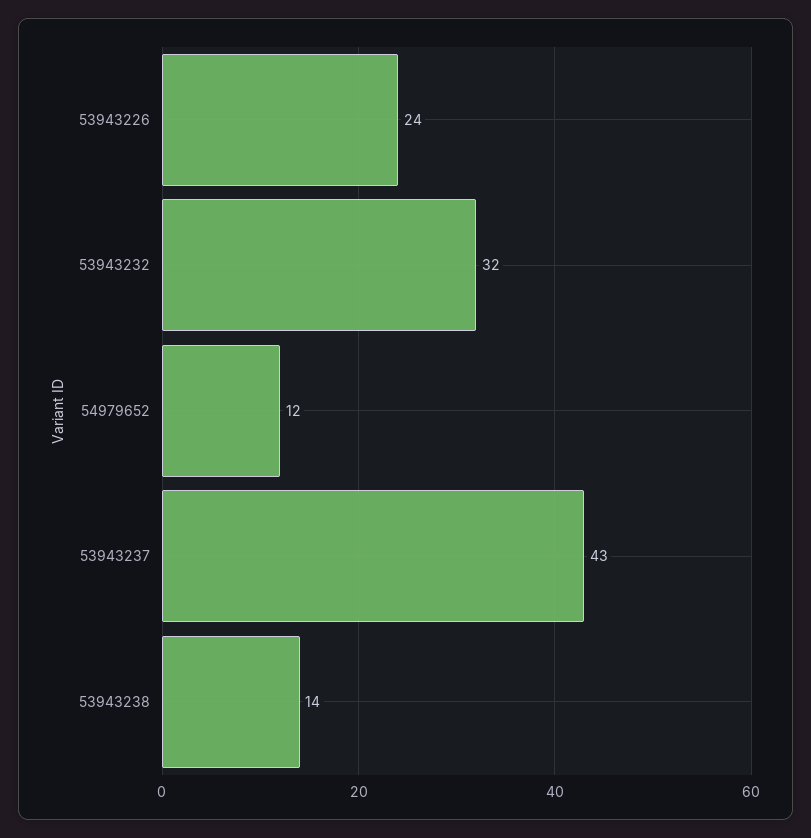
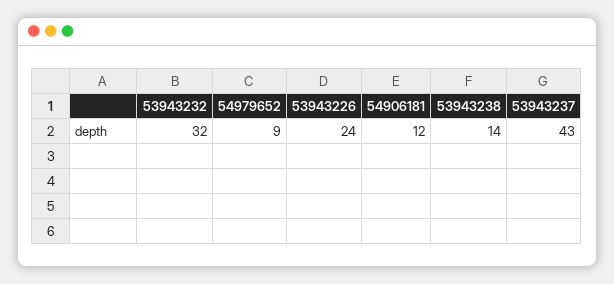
54979652: 12 -> 9
54906181: none -> 12

